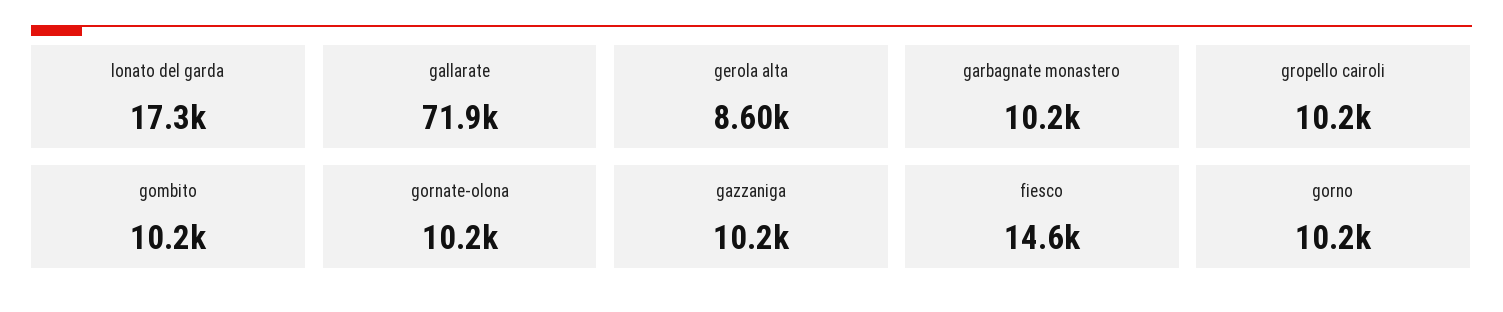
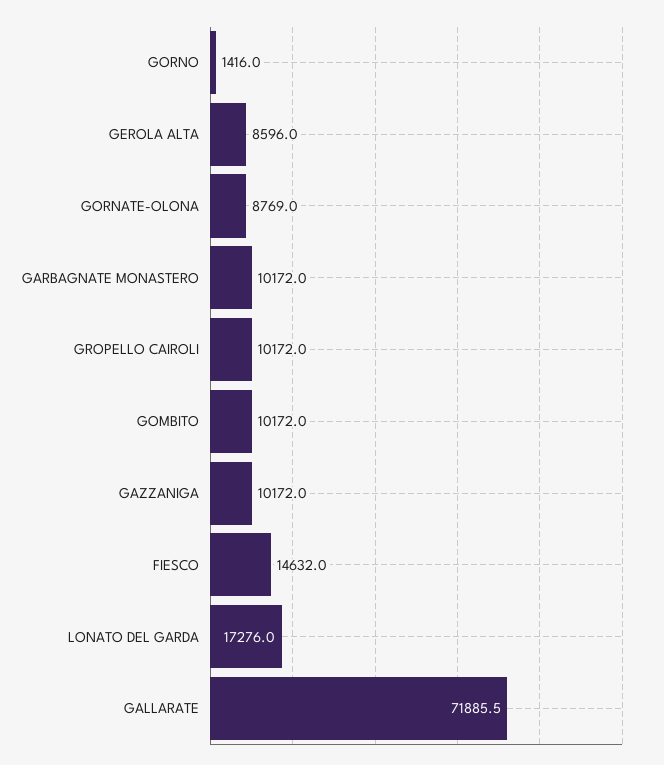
gornate-olona: 10200 -> 8769
gorno: 10200 -> 1416

